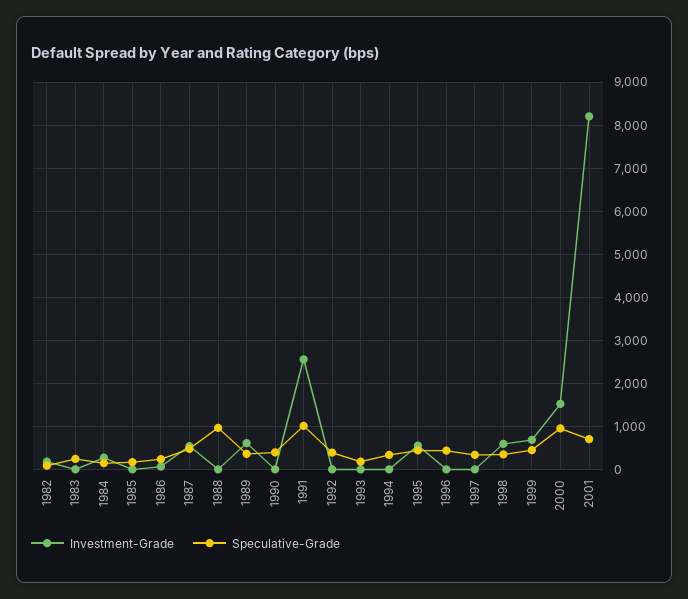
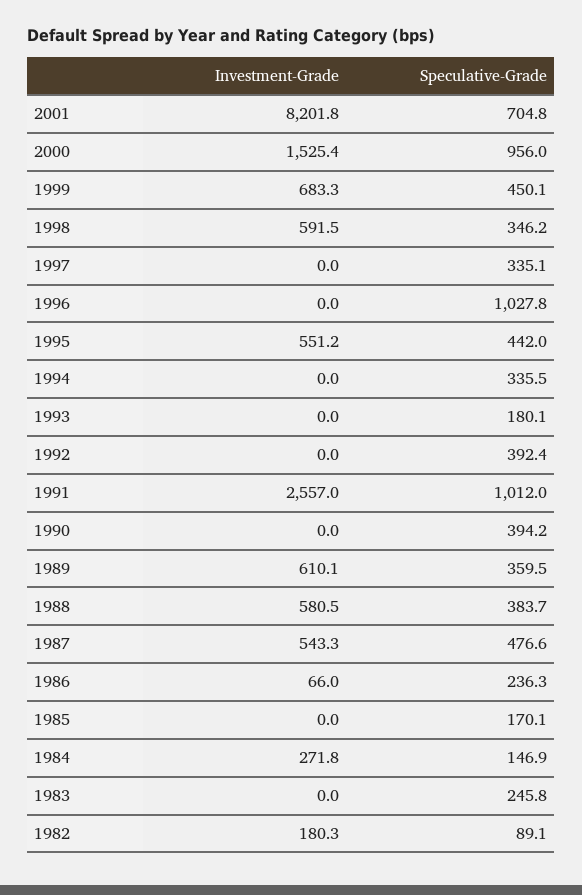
Investment-Grade, 1988: 0 -> 580.5
Speculative-Grade, 1988: 1000 -> 383.7
Speculative-Grade, 1996: 400 -> 1027.8

